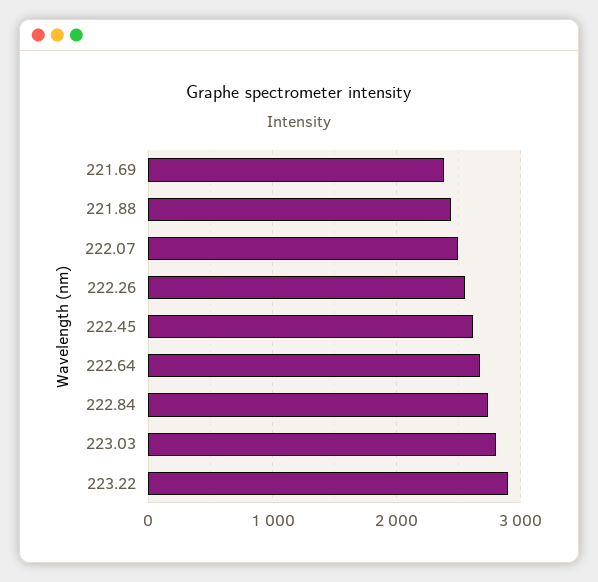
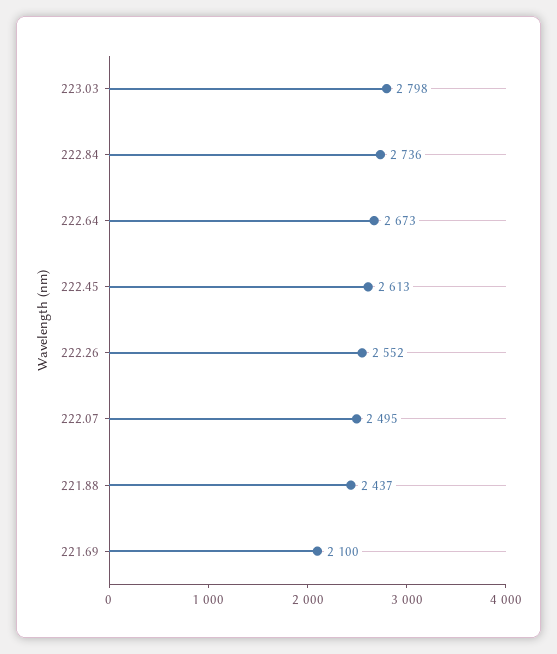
221.69: 2400 -> 2100
223.22: 2900 -> none

